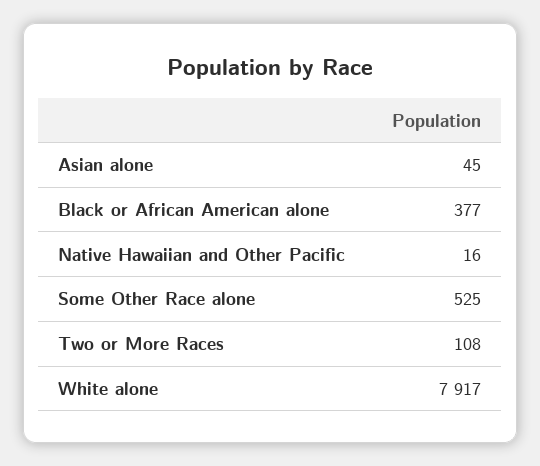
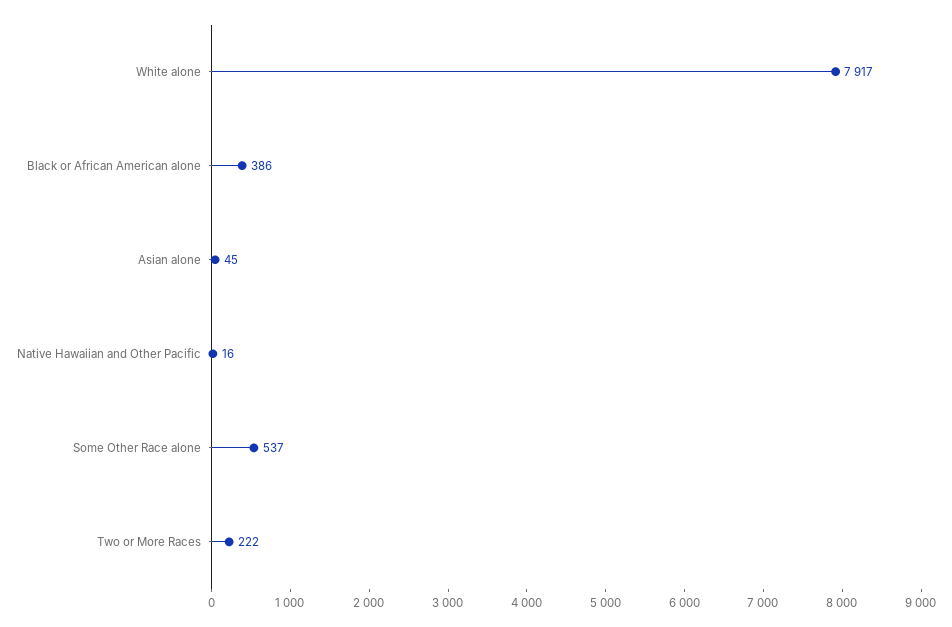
Black or African American alone: 377 -> 386
Some Other Race alone: 525 -> 537
Two or More Races: 108 -> 222

